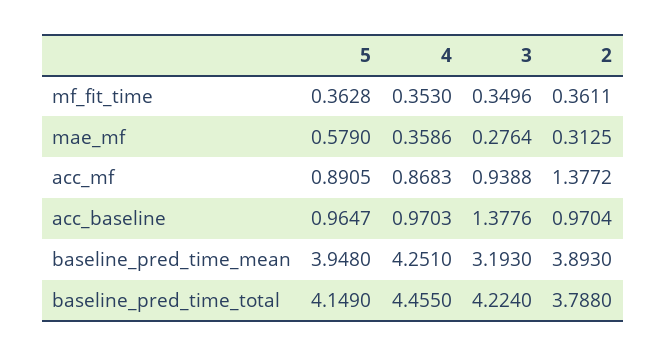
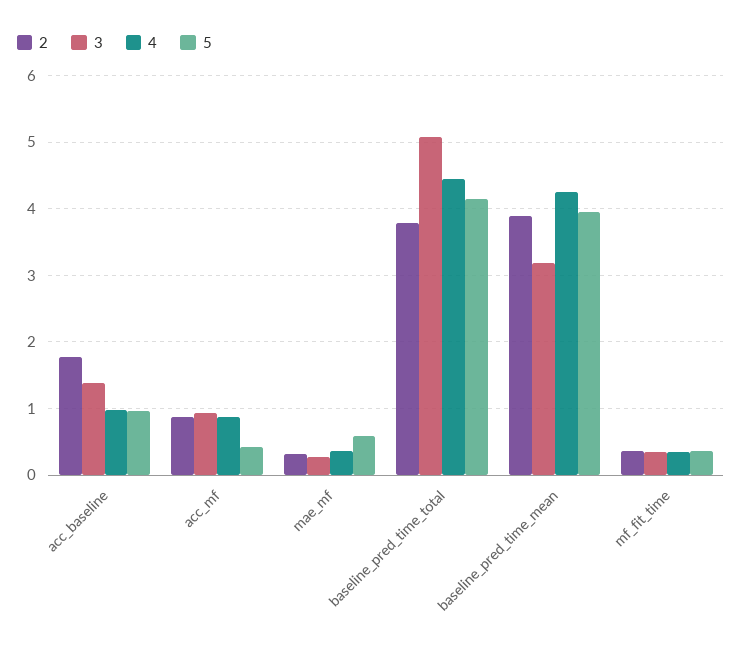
5, acc_mf: 0.8905 -> 0.4
2, acc_mf: 1.3772 -> 0.9
2, acc_baseline: 0.9704 -> 1.8
3, baseline_pred_time_total: 4.224 -> 5.1

